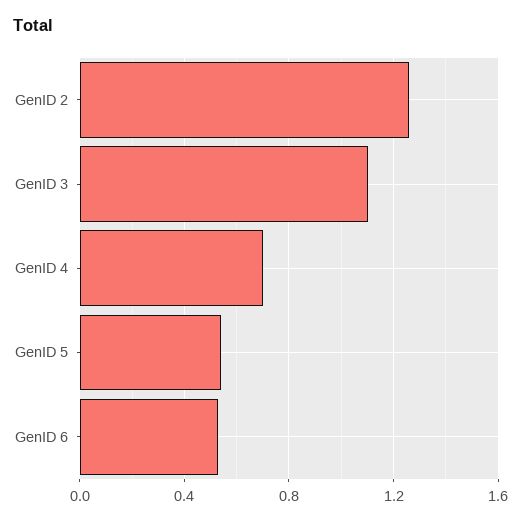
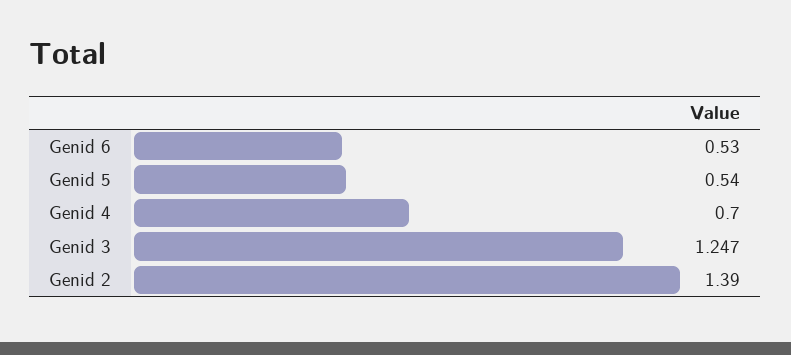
GenID 2: 1.25 -> 1.39
GenID 3: 1.1 -> 1.247

